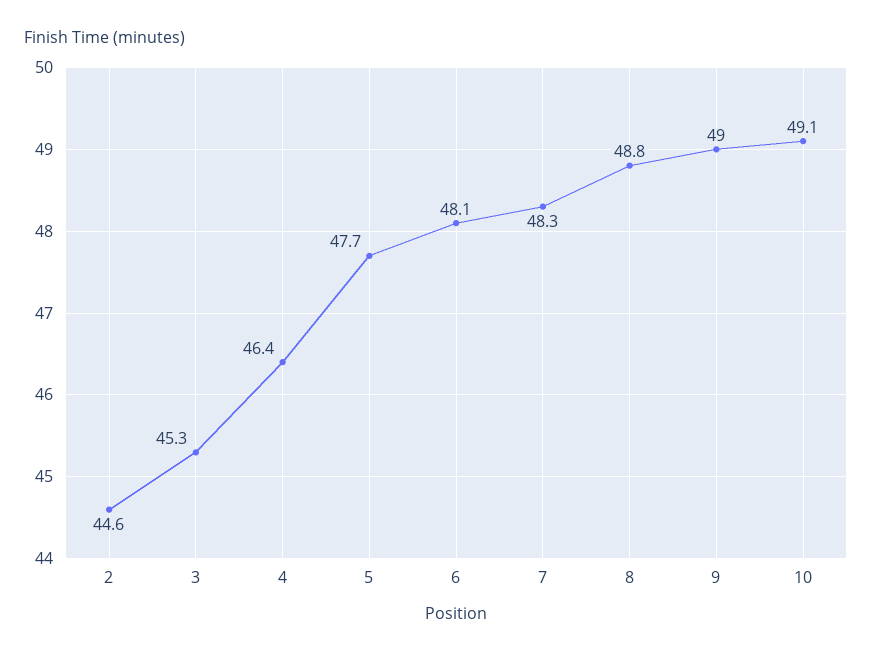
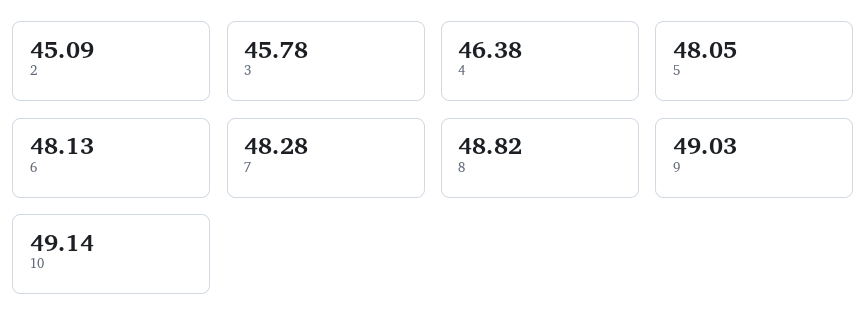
2: 44.6 -> 45.09
3: 45.3 -> 45.78
5: 47.7 -> 48.05

